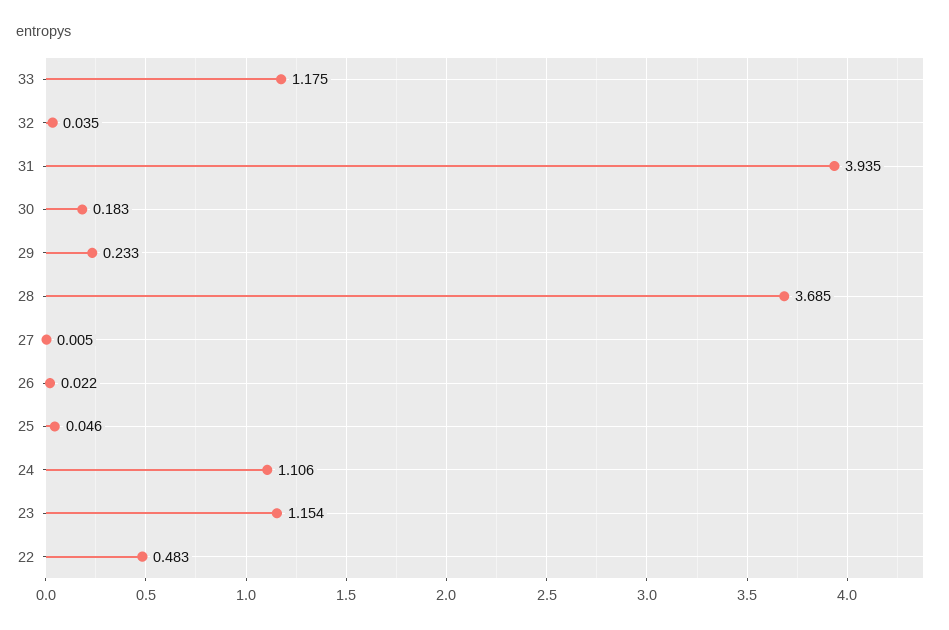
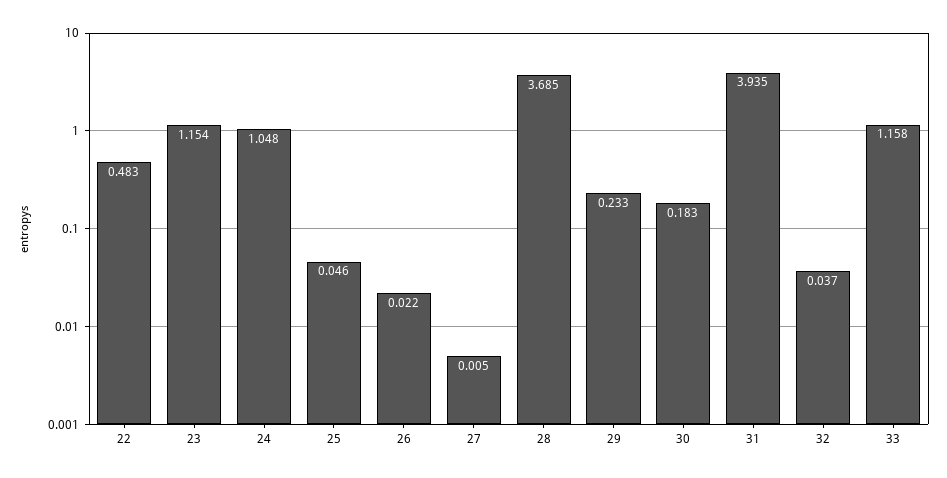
33: 1.175 -> 1.158
32: 0.035 -> 0.037
24: 1.106 -> 1.048

